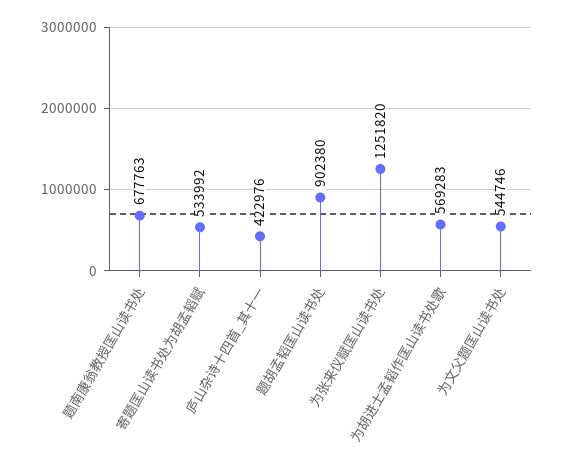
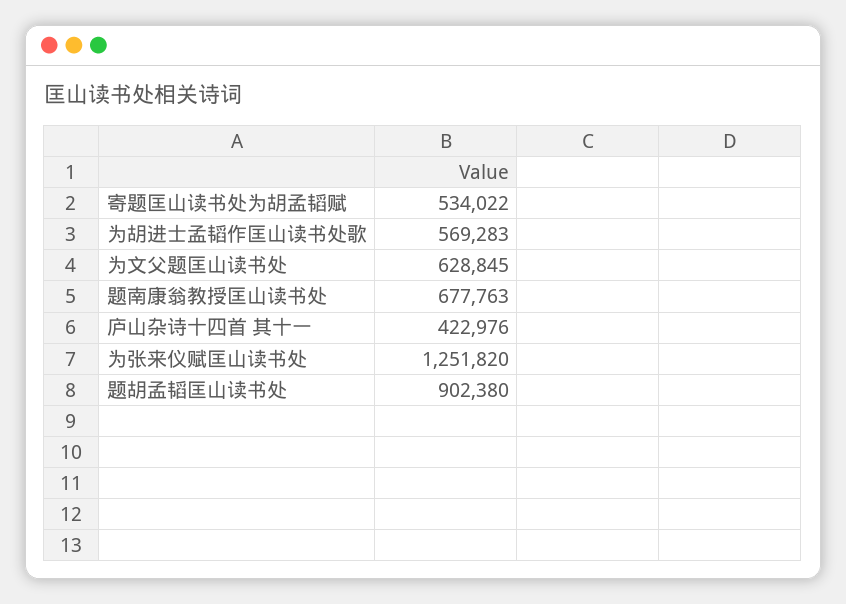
寄题匡山读书处为胡孟韬赋: 533992 -> 534022
为文父题匡山读书处: 544746 -> 628845

